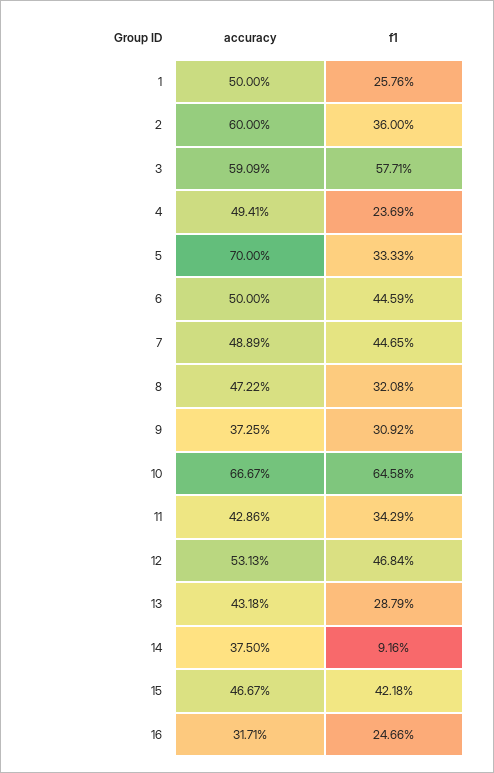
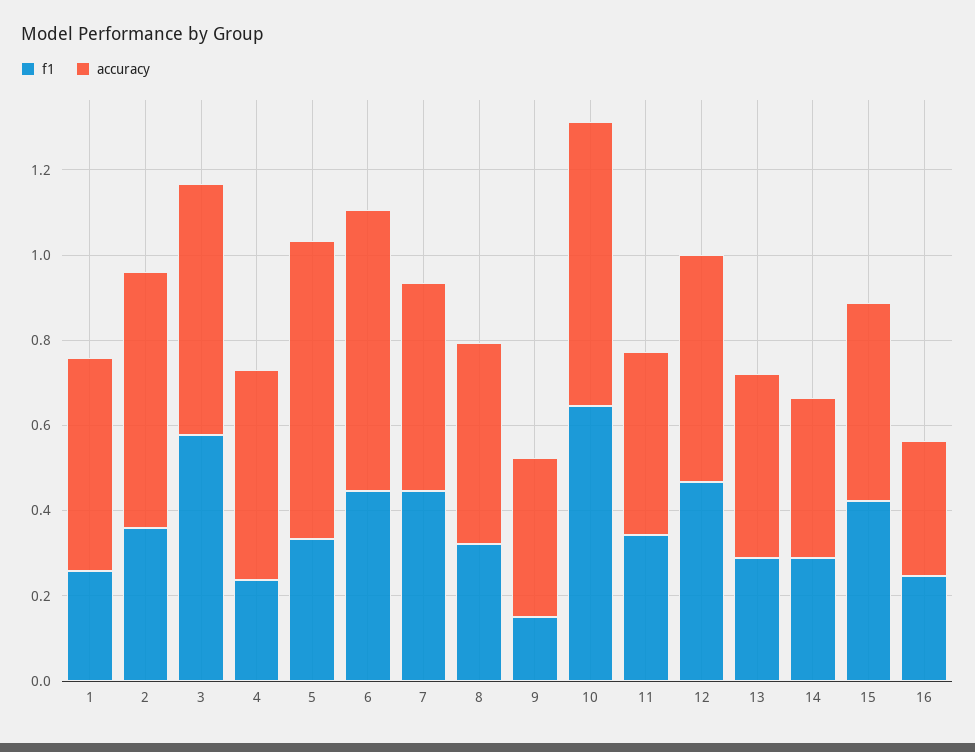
accuracy, 6: 0.5 -> 0.65
f1, 9: 0.3092 -> 0.15
f1, 14: 0.0916 -> 0.3

